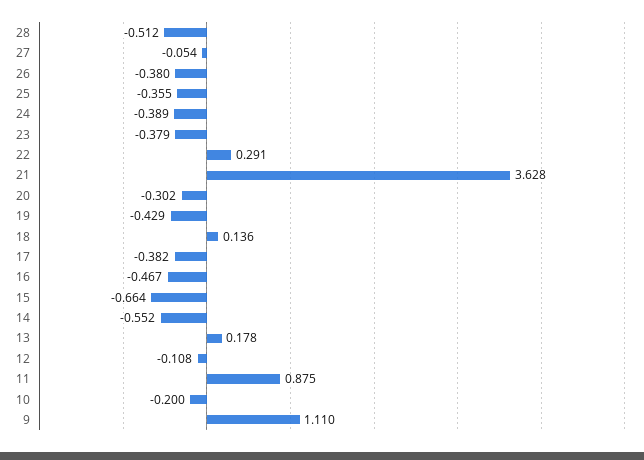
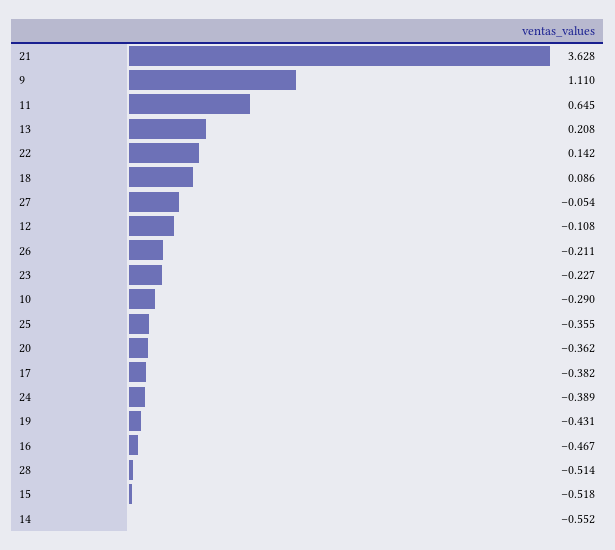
28: -0.512 -> -0.514
26: -0.38 -> -0.211
23: -0.379 -> -0.227
22: 0.291 -> 0.142
20: -0.302 -> -0.362
19: -0.429 -> -0.431
18: 0.136 -> 0.086
15: -0.664 -> -0.518
13: 0.178 -> 0.208
11: 0.875 -> 0.645
10: -0.2 -> -0.29

